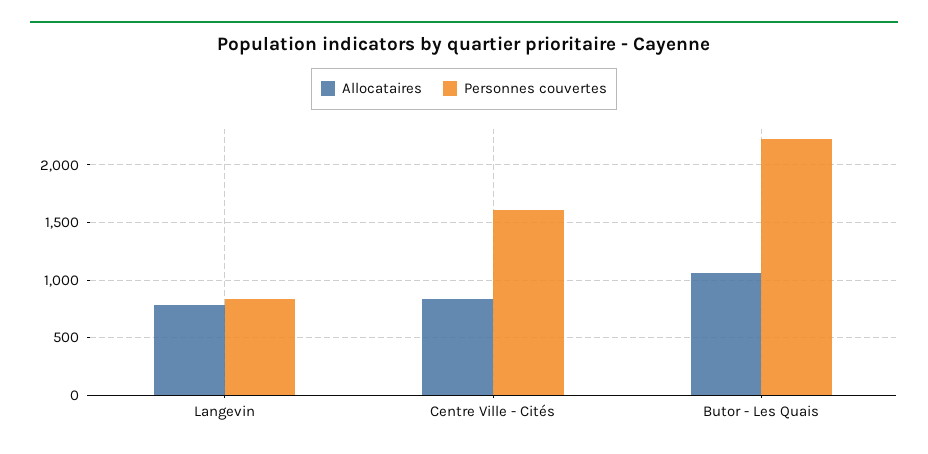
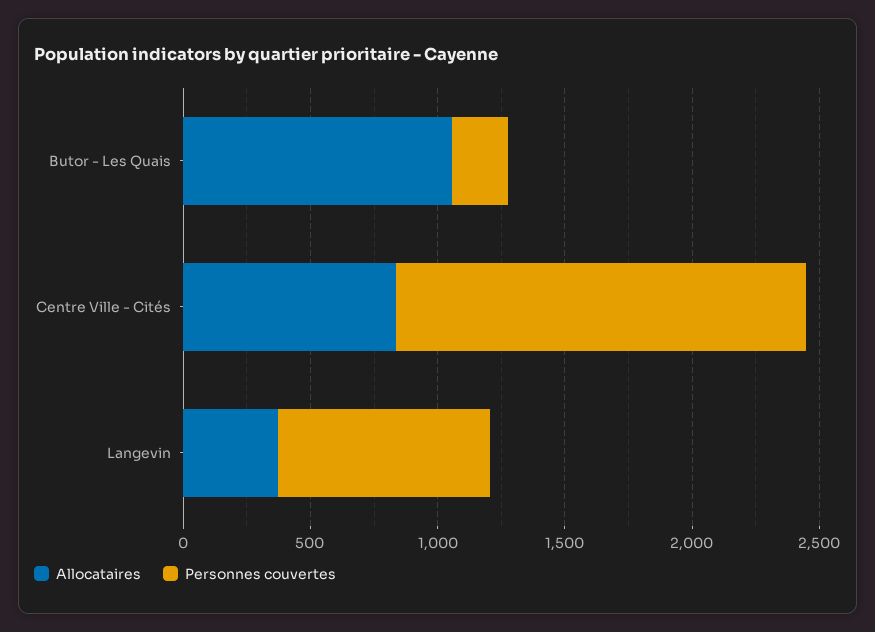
Allocataires, Langevin: 800 -> 400
Personnes couvertes, Butor - Les Quais: 2200 -> 200

